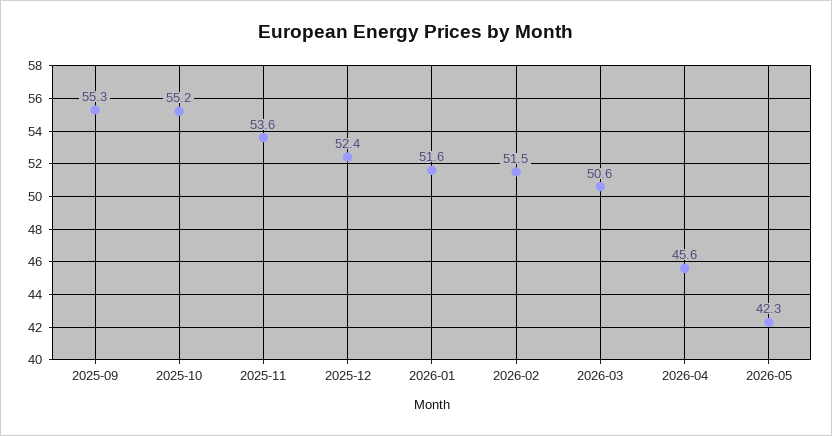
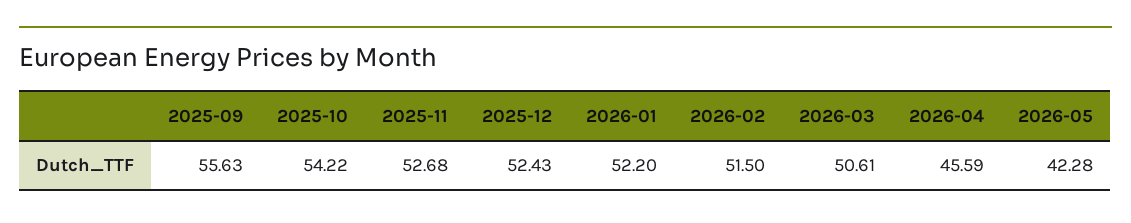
2025-09: 55.3 -> 55.63
2025-10: 55.2 -> 54.22
2025-11: 53.6 -> 52.68
2026-01: 51.6 -> 52.2

